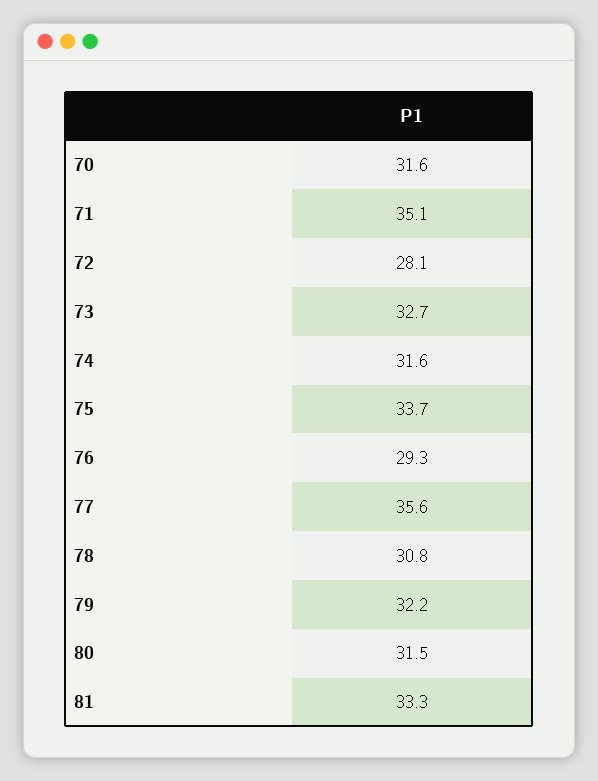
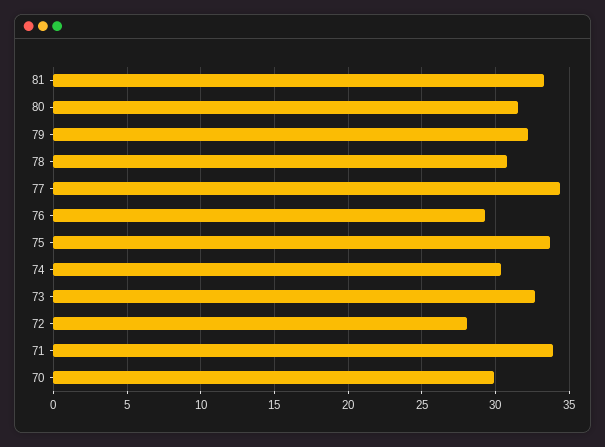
70: 31.6 -> 30
71: 35.1 -> 34
74: 31.6 -> 30.5
77: 35.6 -> 34.5

